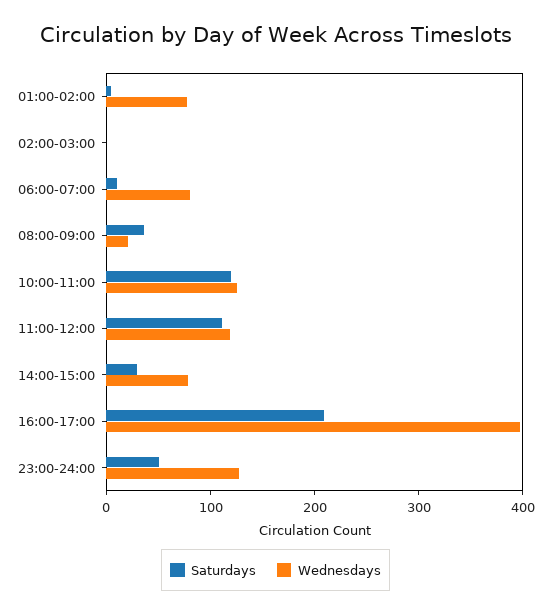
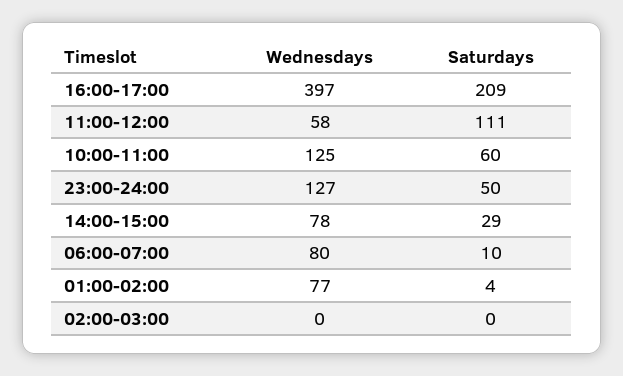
Saturdays, 08:00-09:00: 40 -> none
Wednesdays, 08:00-09:00: 20 -> none
Saturdays, 10:00-11:00: 120 -> 60
Wednesdays, 11:00-12:00: 120 -> 58

